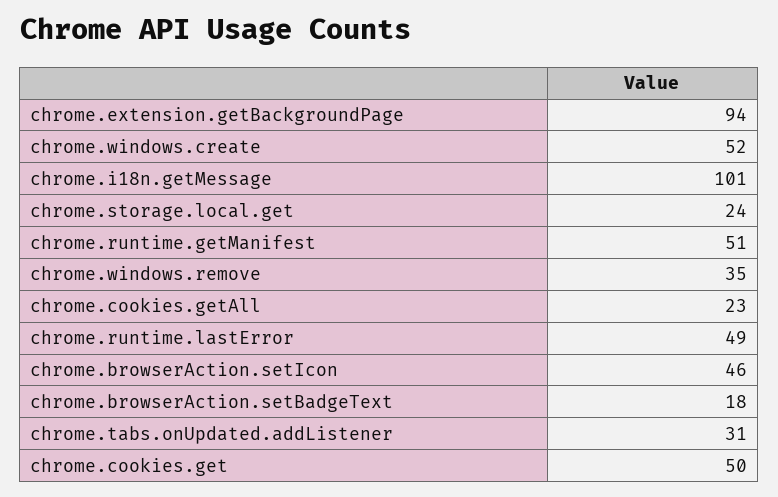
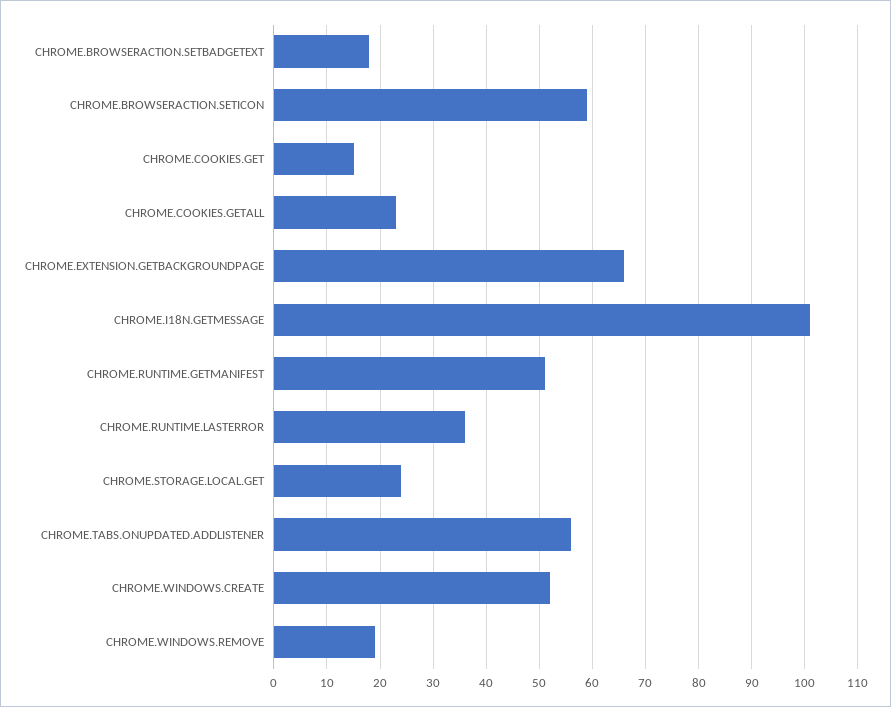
chrome.extension.getBackgroundPage: 94 -> 65
chrome.windows.remove: 35 -> 20
chrome.runtime.lastError: 49 -> 35
chrome.browserAction.setIcon: 46 -> 60
chrome.tabs.onUpdated.addListener: 31 -> 55
chrome.cookies.get: 50 -> 15

